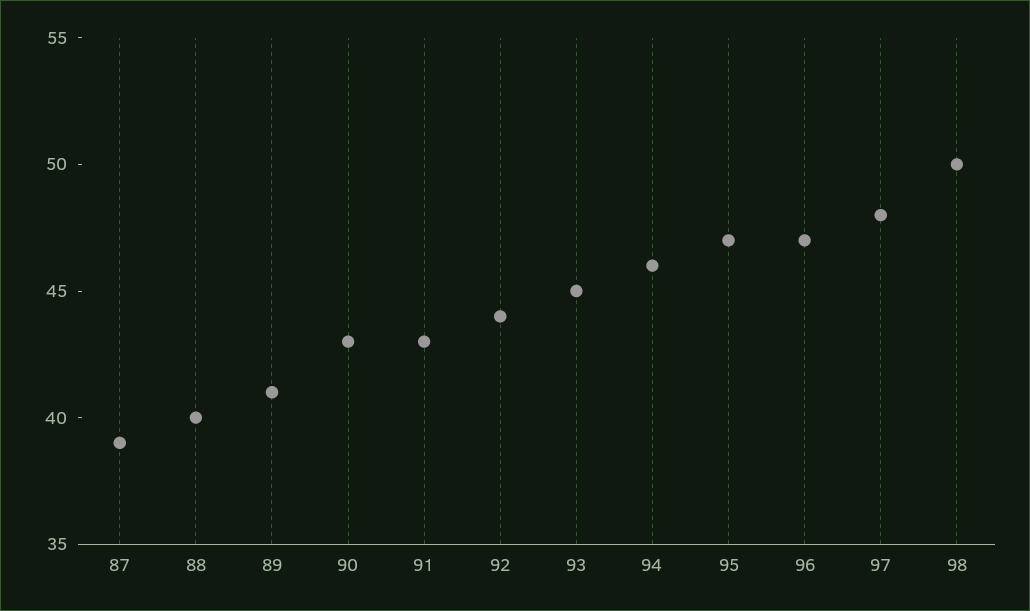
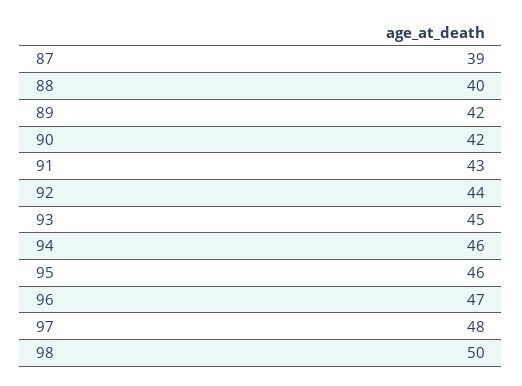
89: 41 -> 42
90: 43 -> 42
95: 47 -> 46

